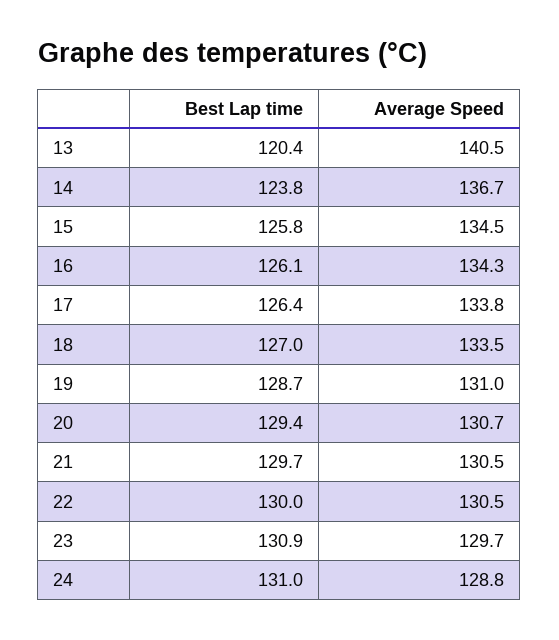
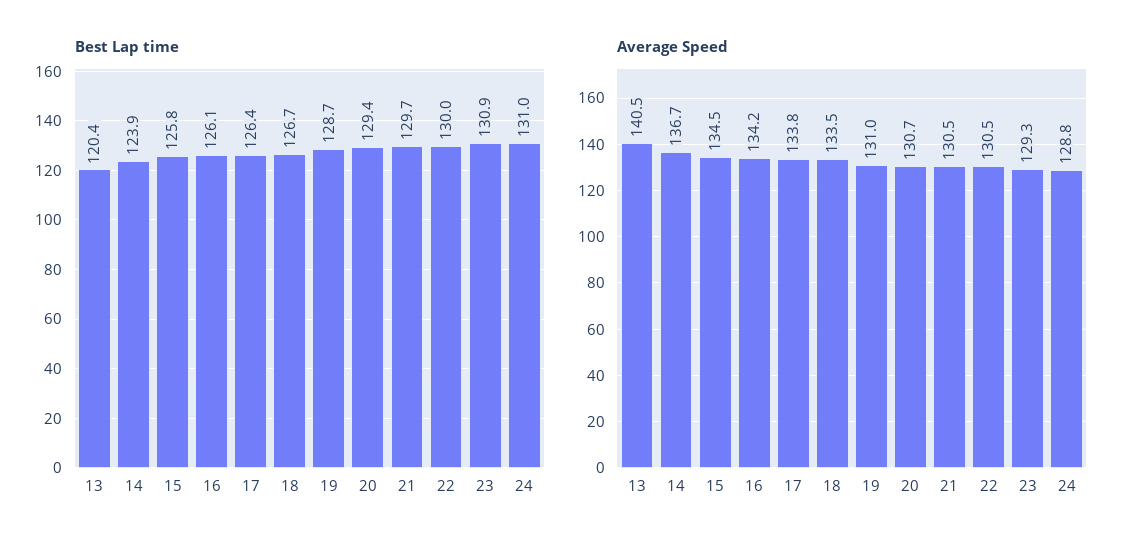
Best Lap time, 14: 123.8 -> 123.9
Average Speed, 16: 134.3 -> 134.2
Best Lap time, 18: 127 -> 126.7
Average Speed, 23: 129.7 -> 129.3

